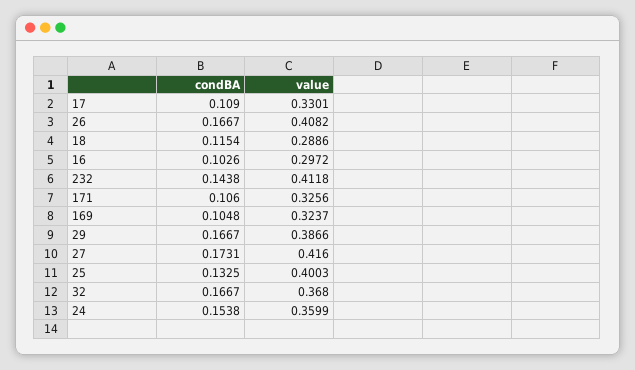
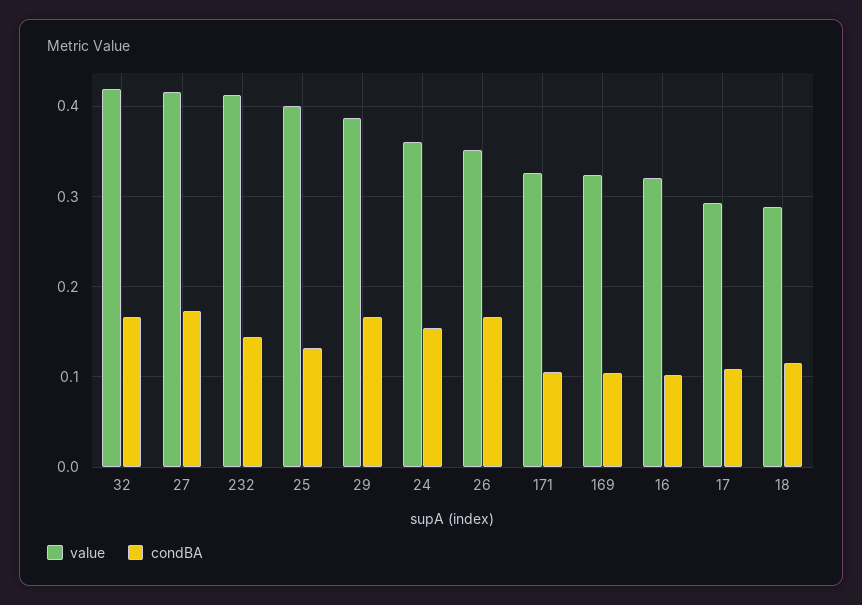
value, 17: 0.3301 -> 0.29
value, 26: 0.4082 -> 0.35
value, 16: 0.2972 -> 0.32
value, 32: 0.368 -> 0.42

